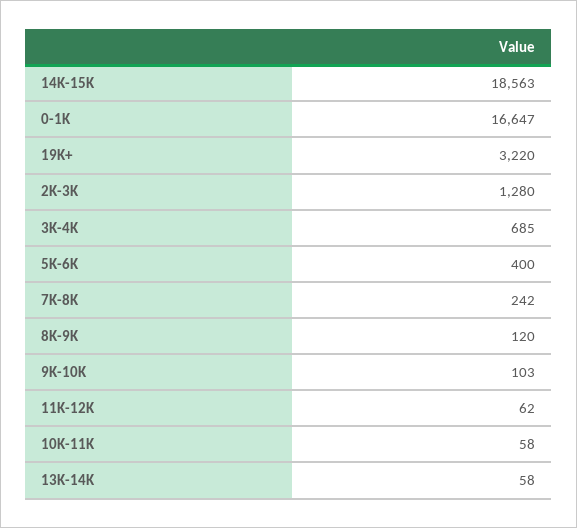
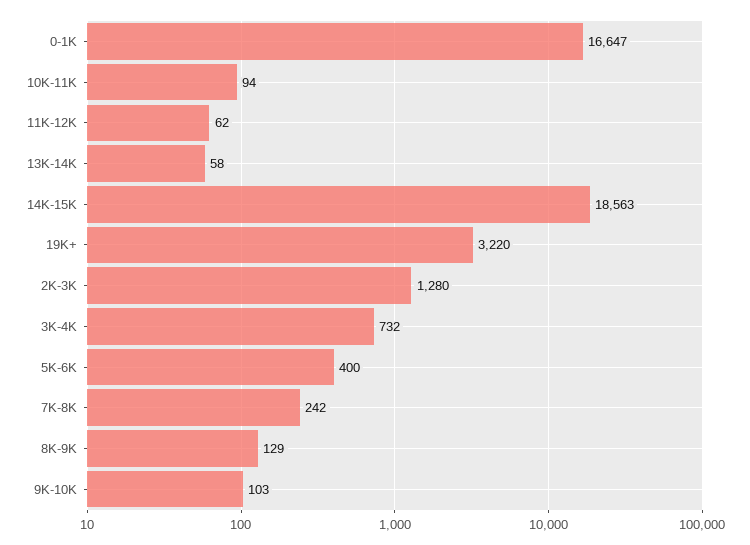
3K-4K: 685 -> 732
8K-9K: 120 -> 129
10K-11K: 58 -> 94

